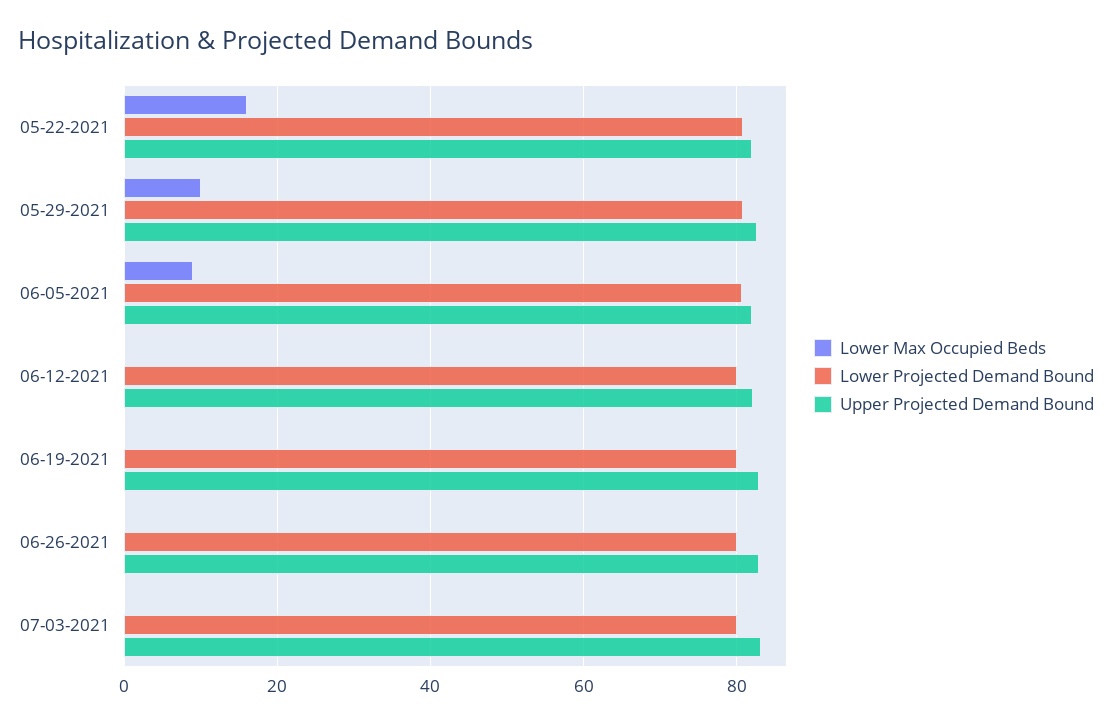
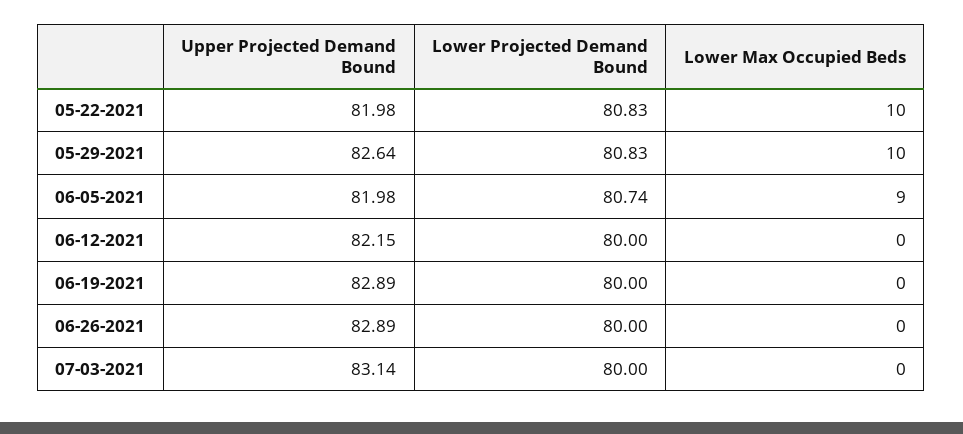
Lower Max Occupied Beds, 05-22-2021: 16 -> 10

